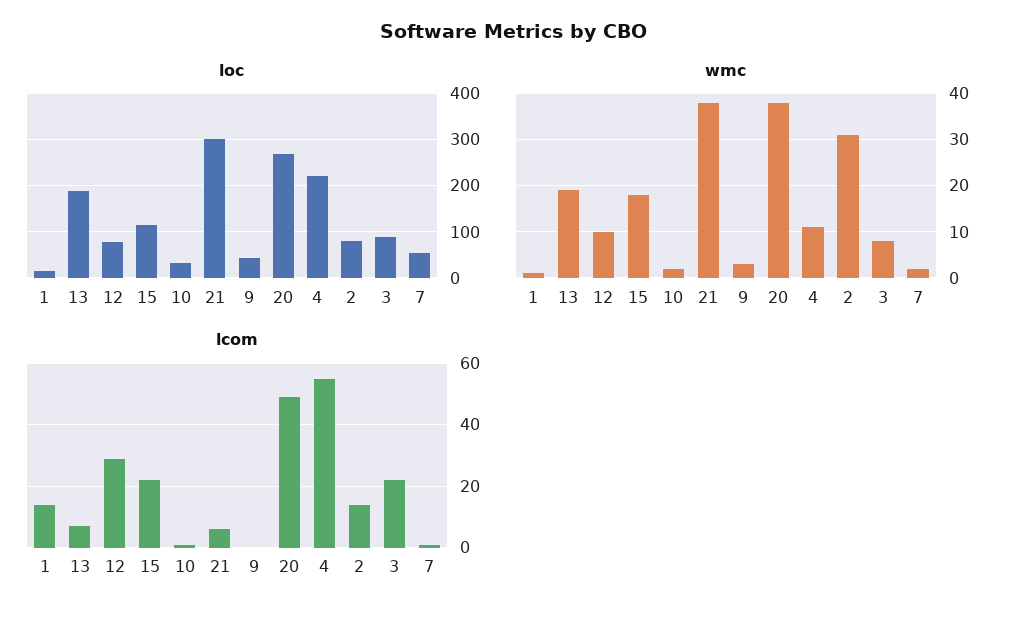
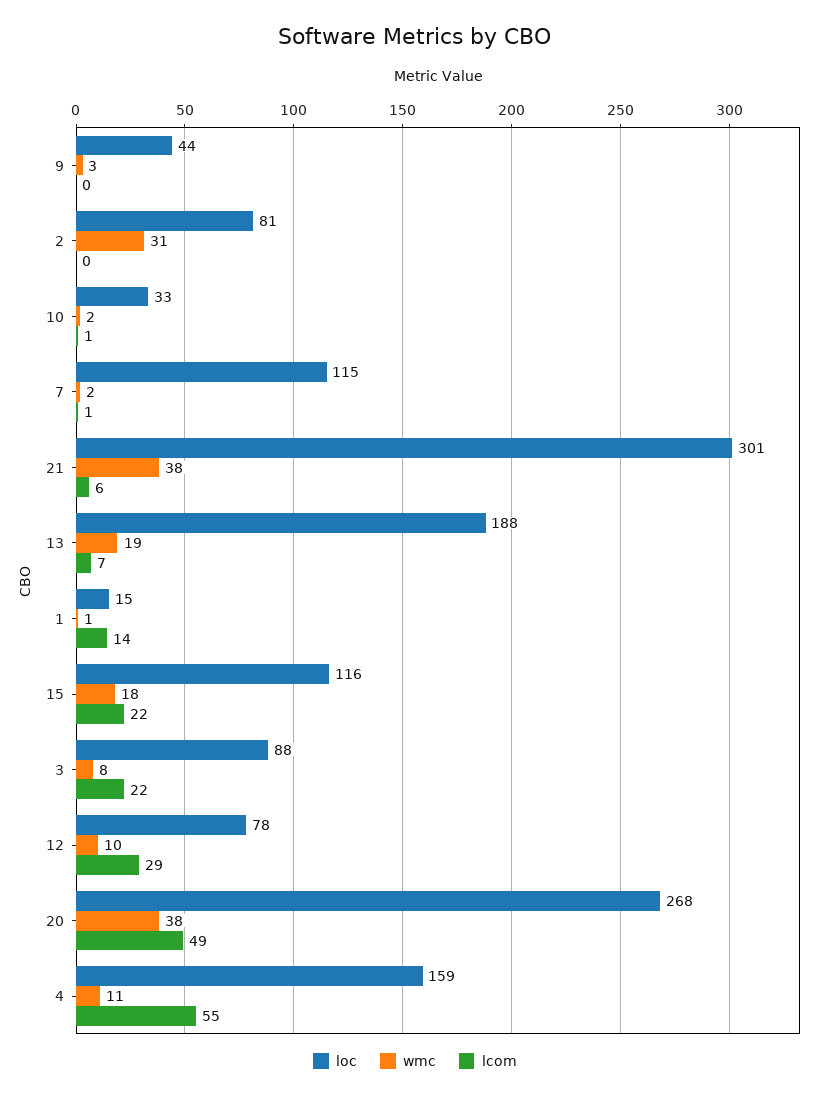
loc, 4: 220 -> 159
loc, 7: 60 -> 115
lcom, 2: 15 -> 0

